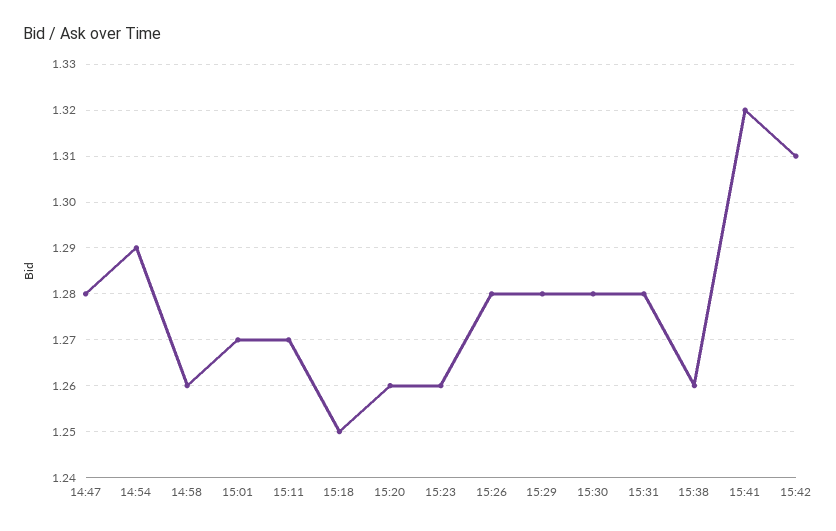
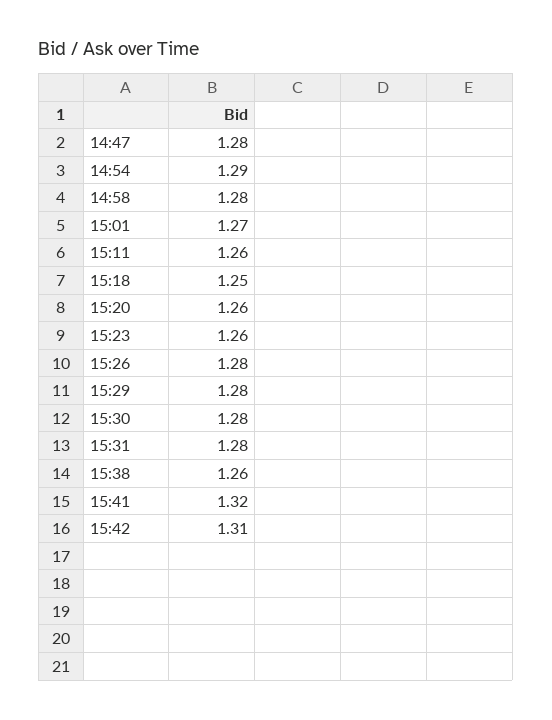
14:58: 1.26 -> 1.28
15:11: 1.27 -> 1.26

